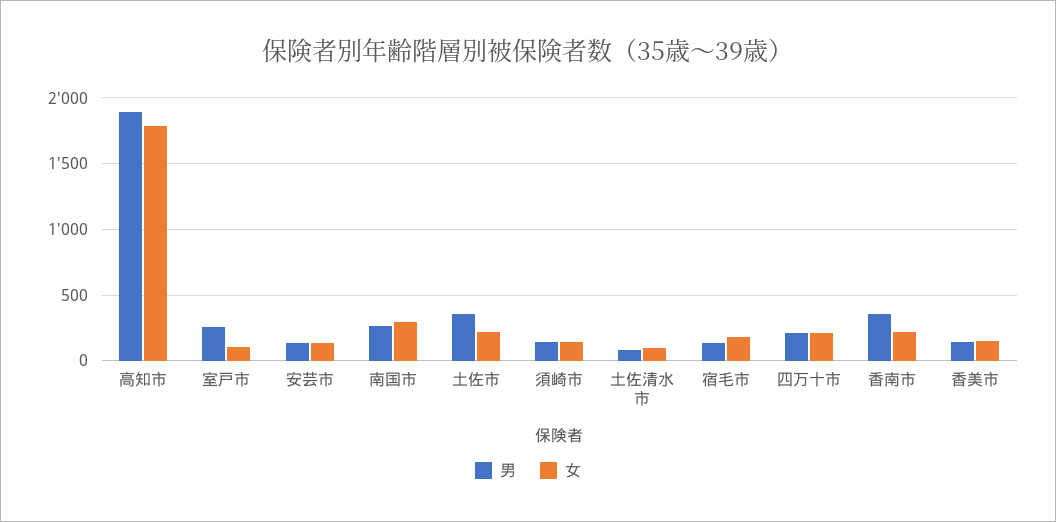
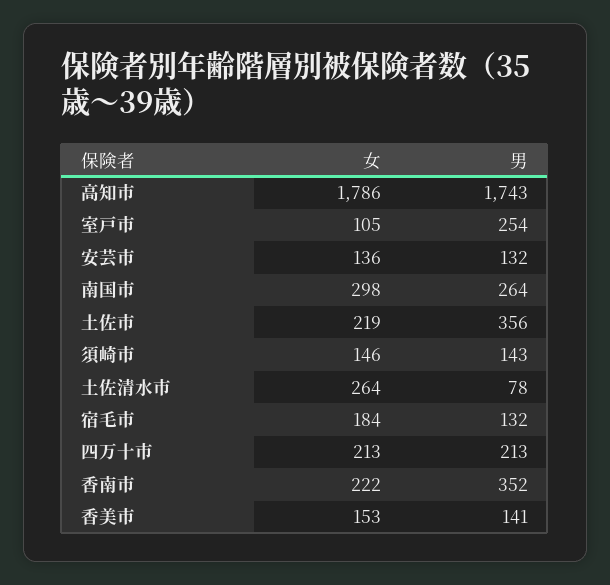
男, 高知市: 1900 -> 1743
女, 土佐清水市: 100 -> 264

